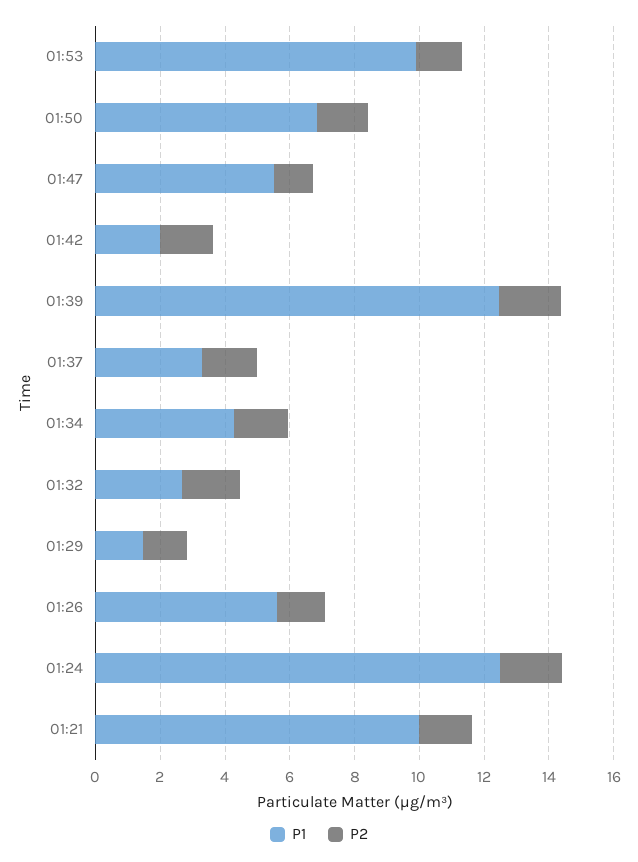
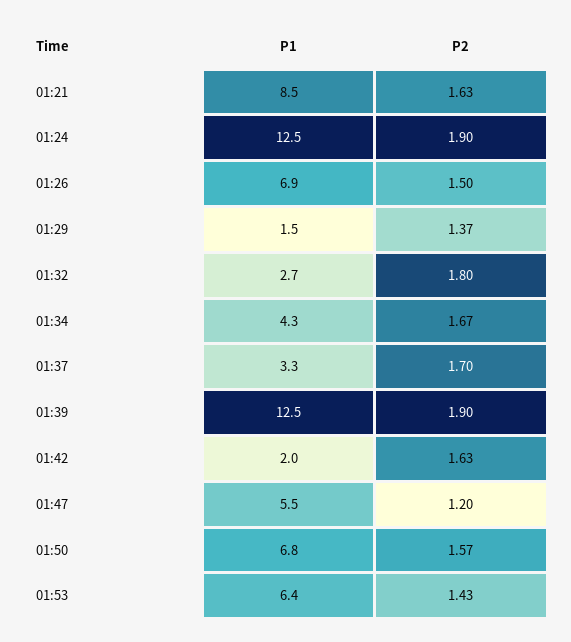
P1, 01:53: 10 -> 6.4
P1, 01:26: 5.5 -> 6.9
P1, 01:21: 10 -> 8.5

